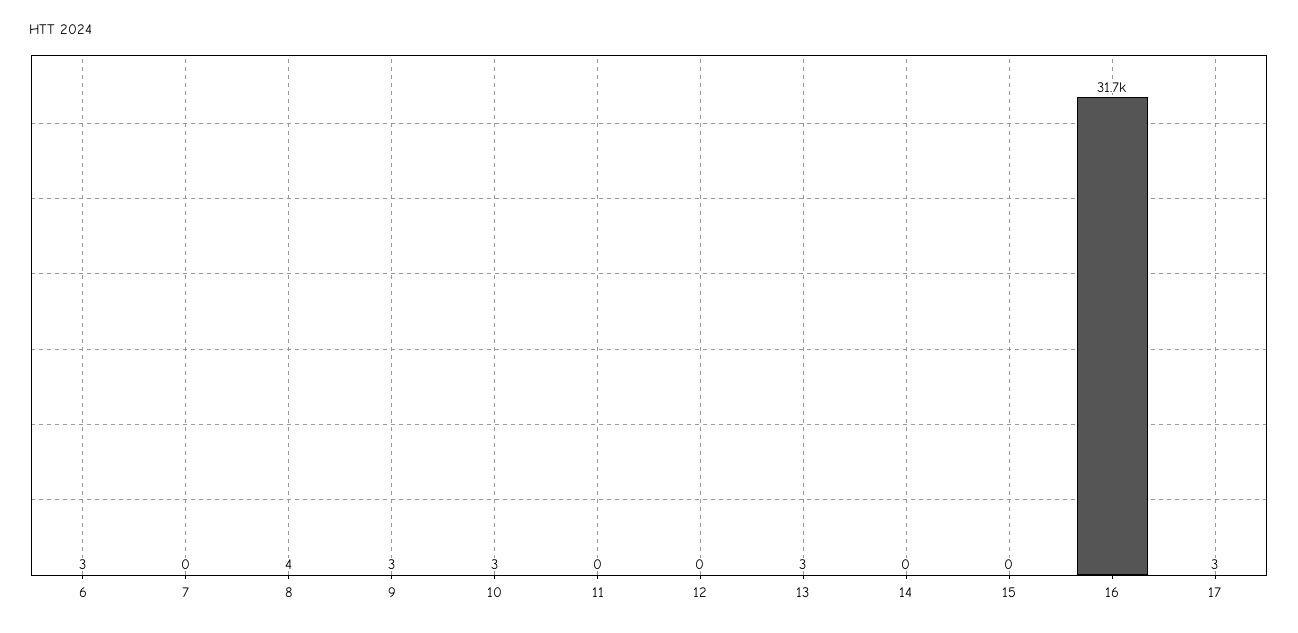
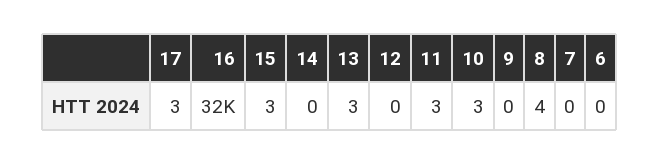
6: 3 -> 0
9: 3 -> 0
11: 0 -> 3
15: 0 -> 3

